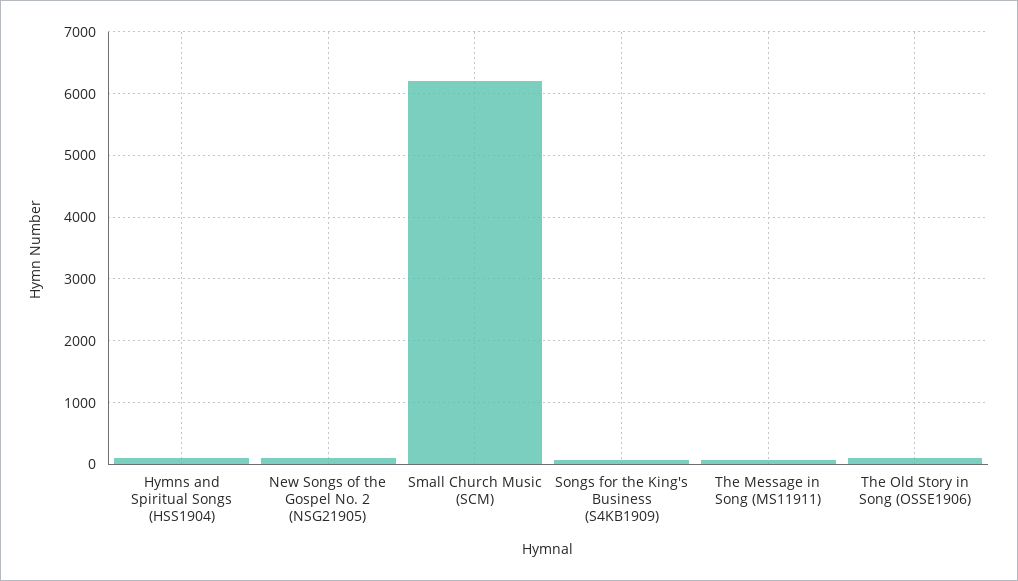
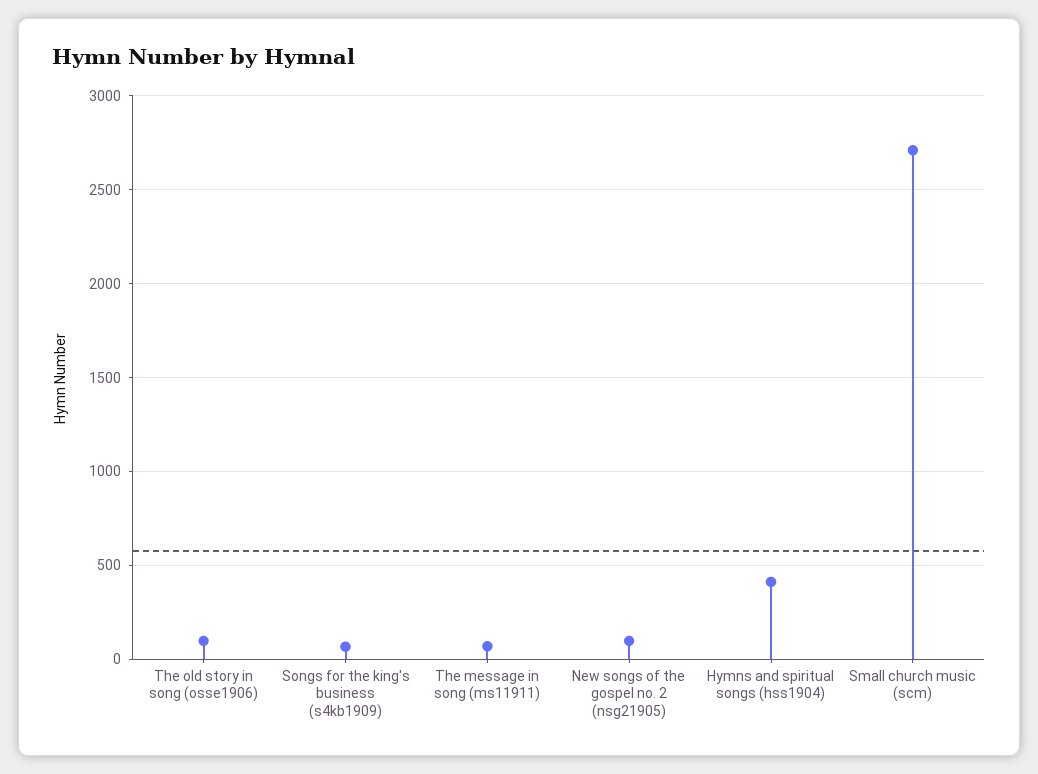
Hymns and Spiritual Songs (HSS1904): 100 -> 400
Small Church Music (SCM): 6200 -> 2700

